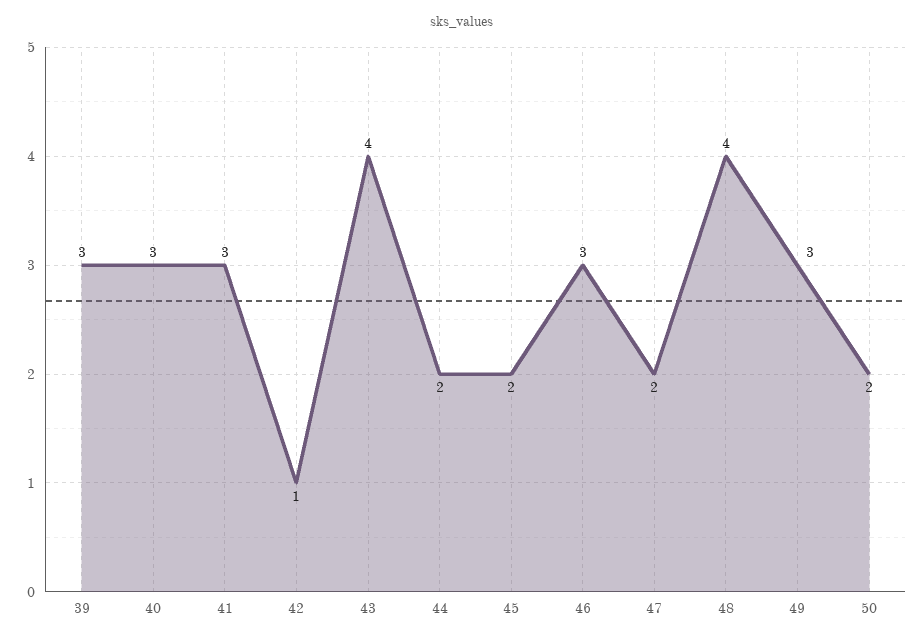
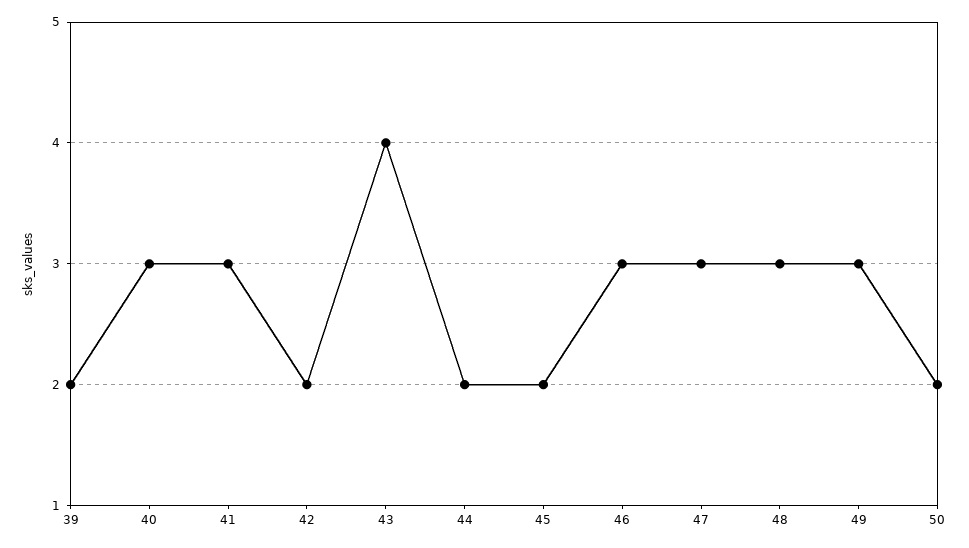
39: 3 -> 2
42: 1 -> 2
47: 2 -> 3
48: 4 -> 3

